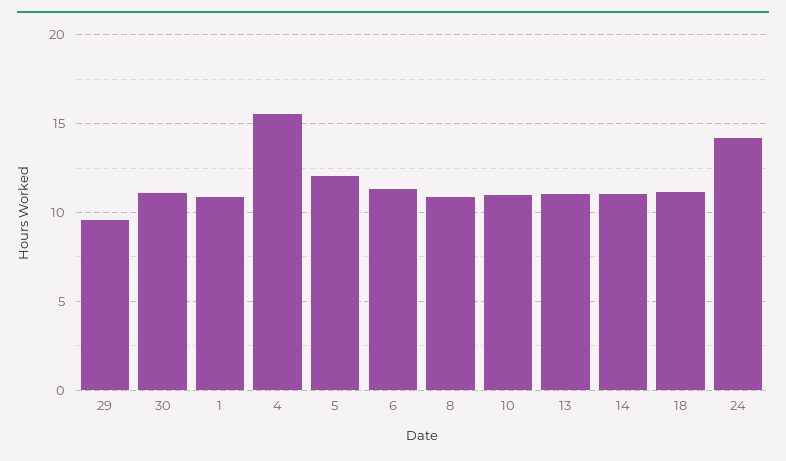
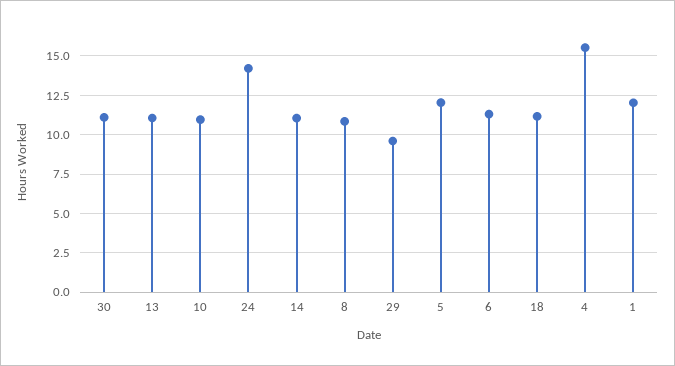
1: 11 -> 12

